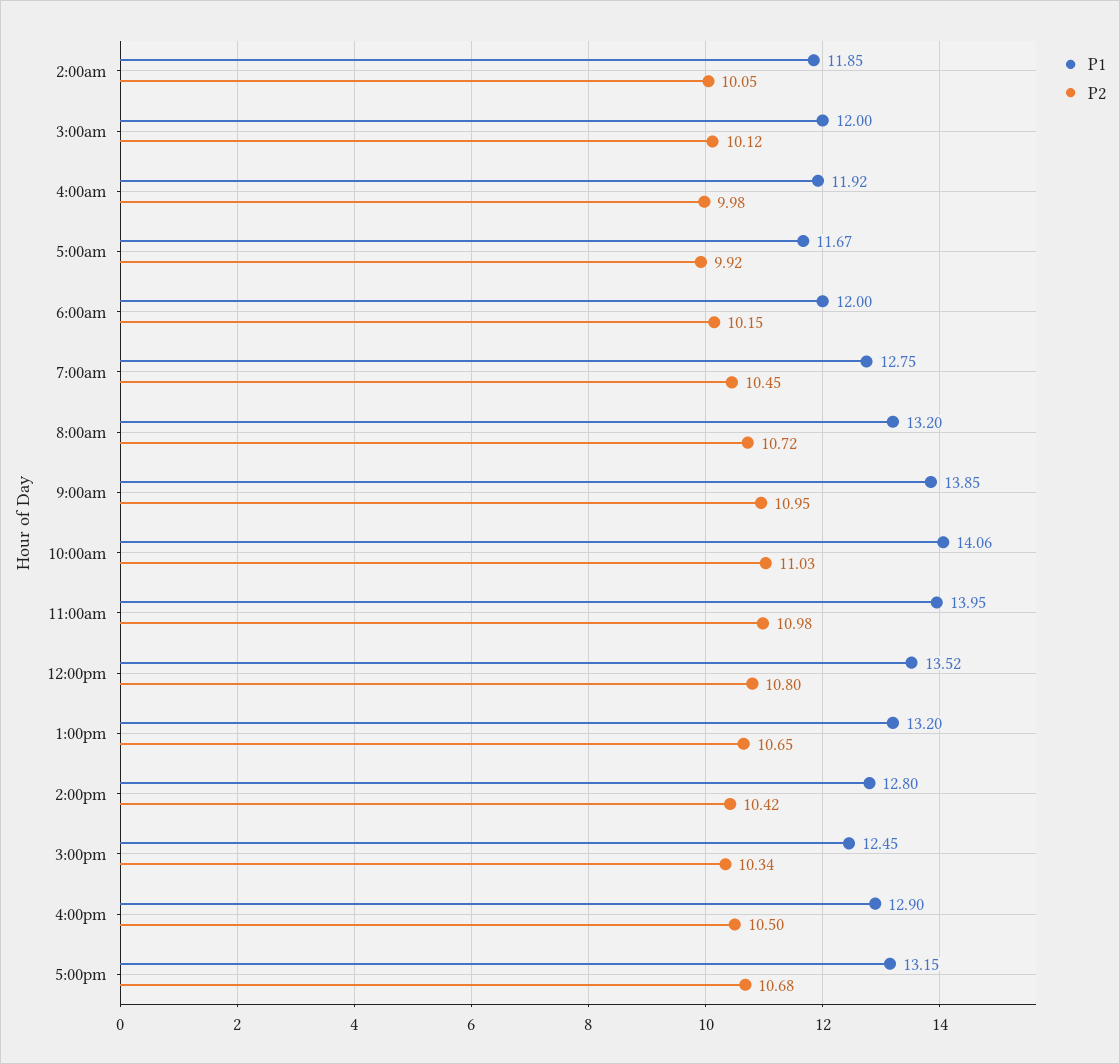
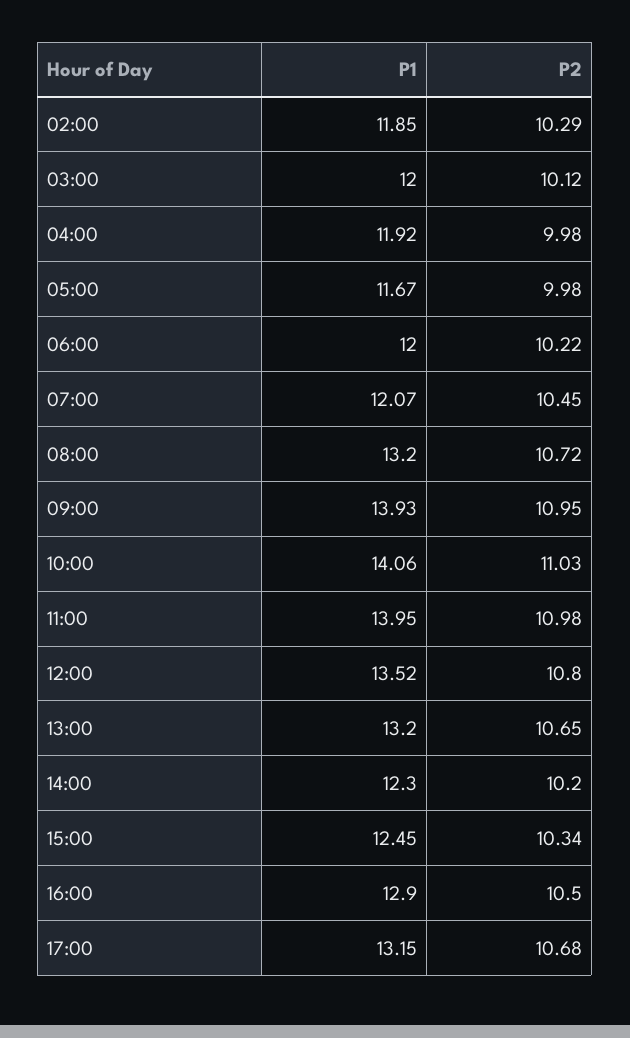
P2, 2:00am: 10.05 -> 10.29
P2, 5:00am: 9.92 -> 9.98
P2, 6:00am: 10.15 -> 10.22
P1, 7:00am: 12.75 -> 12.07
P1, 9:00am: 13.85 -> 13.93
P1, 2:00pm: 12.8 -> 12.3
P2, 2:00pm: 10.42 -> 10.2

